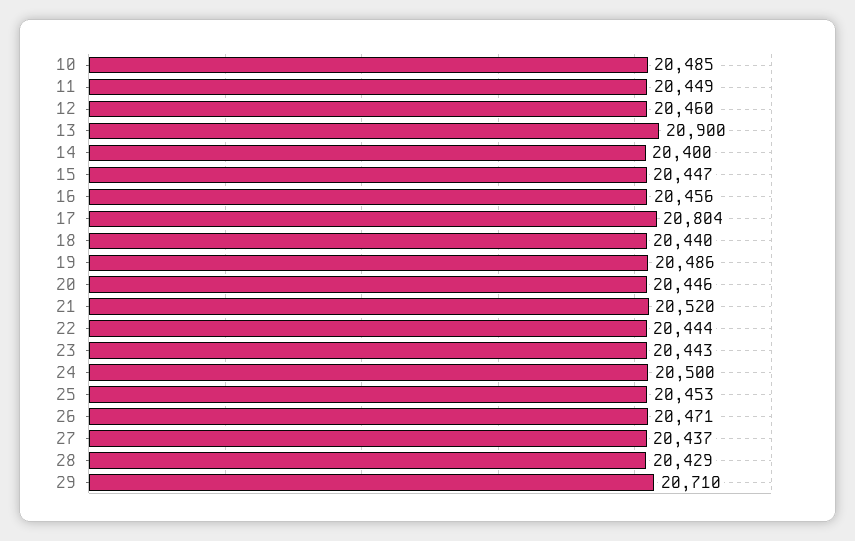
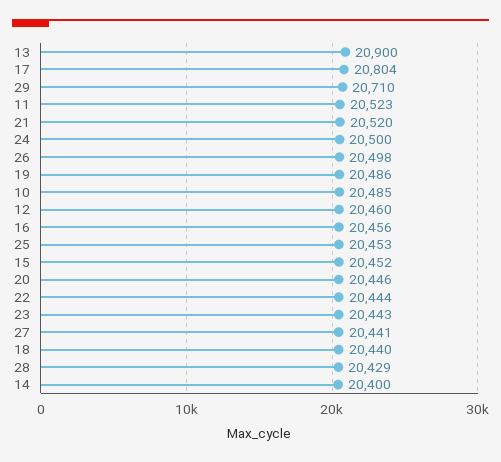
11: 20449 -> 20523
15: 20447 -> 20452
26: 20471 -> 20498
27: 20437 -> 20441

